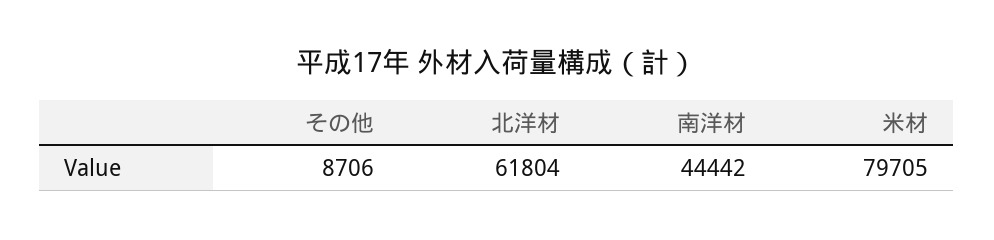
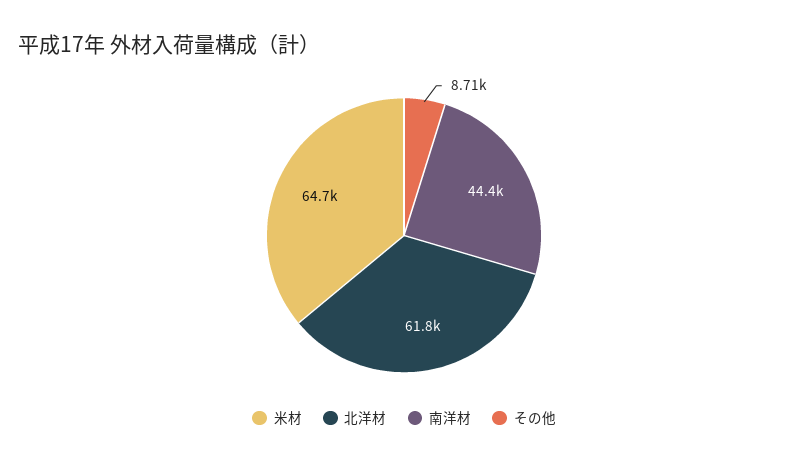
米材: 79705 -> 64700

